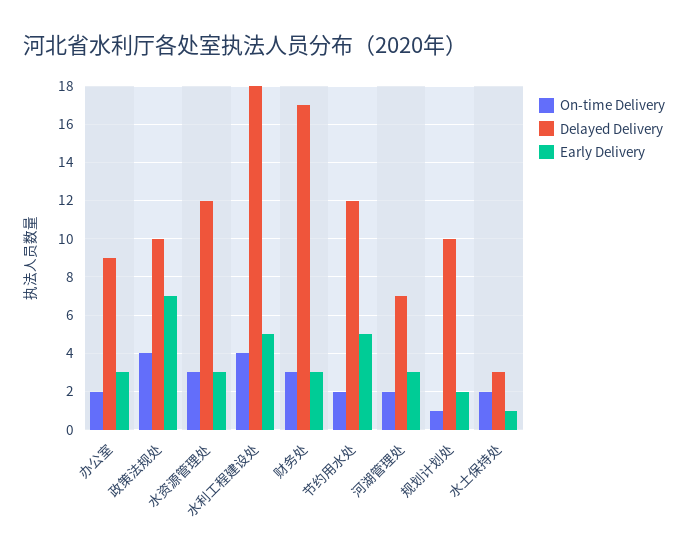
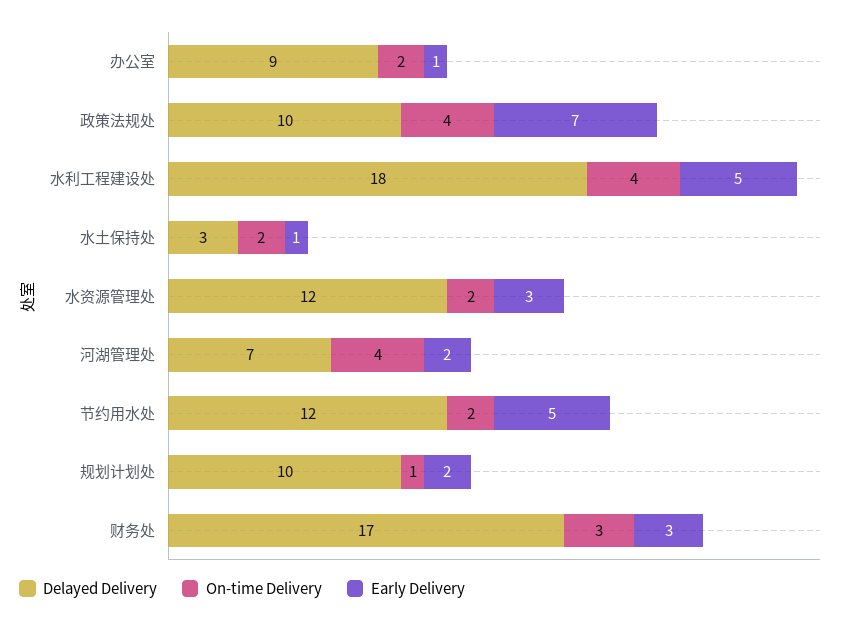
Early Delivery, 办公室: 3 -> 1
On-time Delivery, 水资源管理处: 3 -> 2
On-time Delivery, 河湖管理处: 2 -> 4
Early Delivery, 河湖管理处: 3 -> 2

